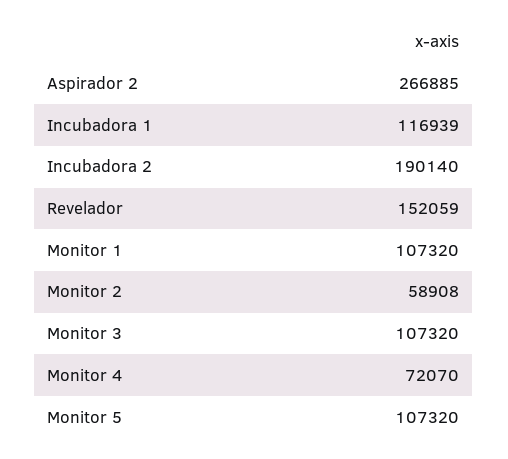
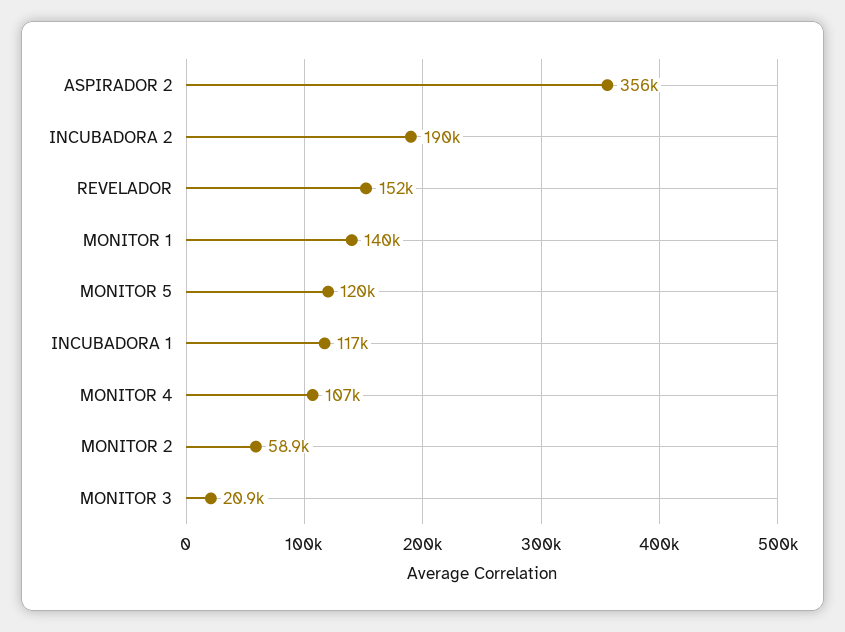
Aspirador 2: 266885 -> 356000
Monitor 1: 107320 -> 140000
Monitor 3: 107320 -> 20900
Monitor 4: 72070 -> 107000
Monitor 5: 107320 -> 120000

